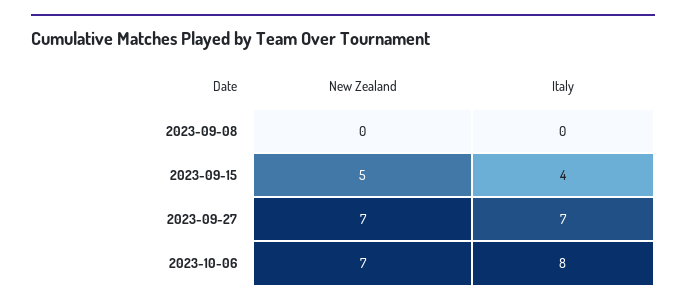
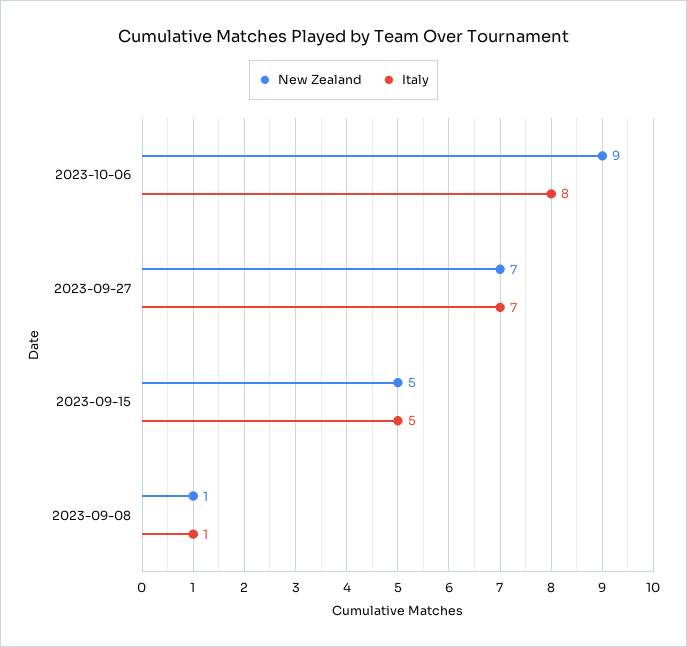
New Zealand, 2023-09-08: 0 -> 1
Italy, 2023-09-08: 0 -> 1
Italy, 2023-09-15: 4 -> 5
New Zealand, 2023-10-06: 7 -> 9

